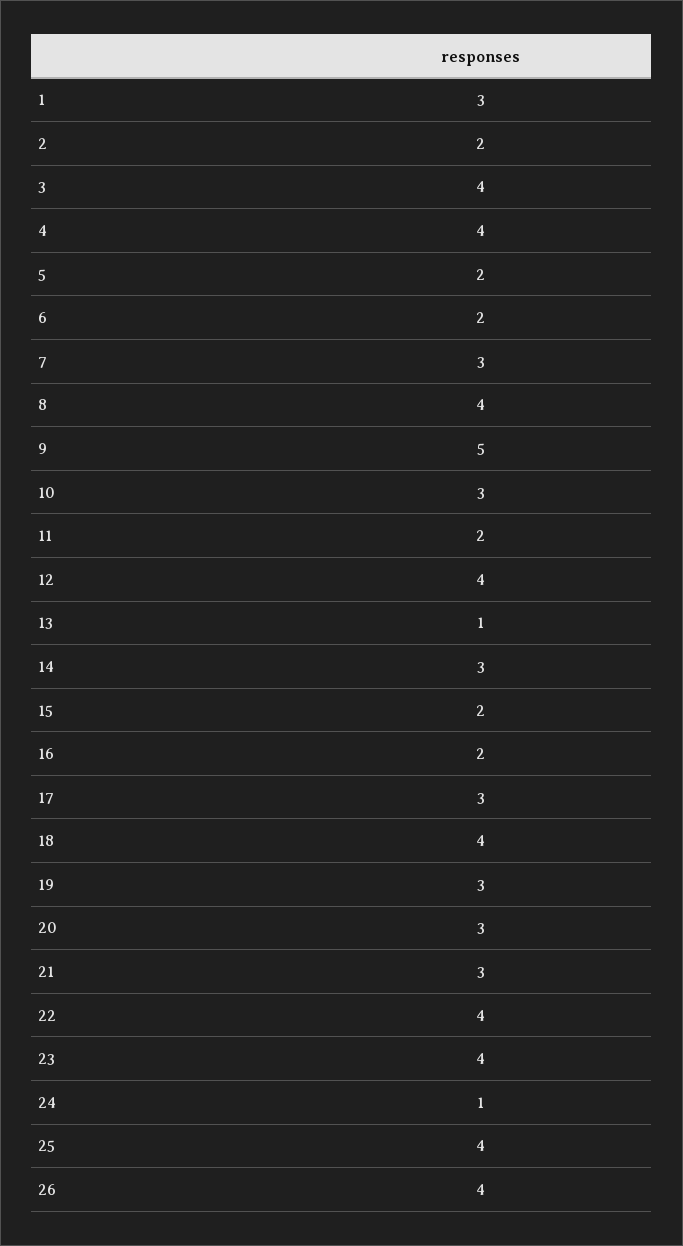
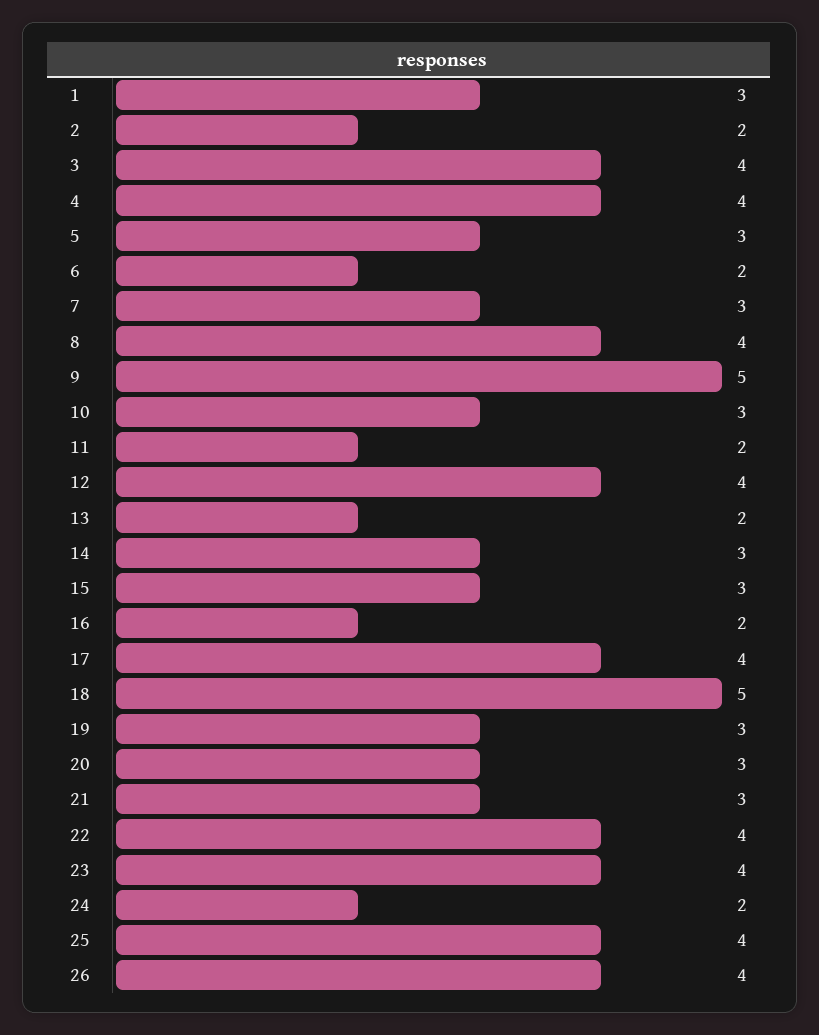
5: 2 -> 3
13: 1 -> 2
15: 2 -> 3
17: 3 -> 4
18: 4 -> 5
24: 1 -> 2

